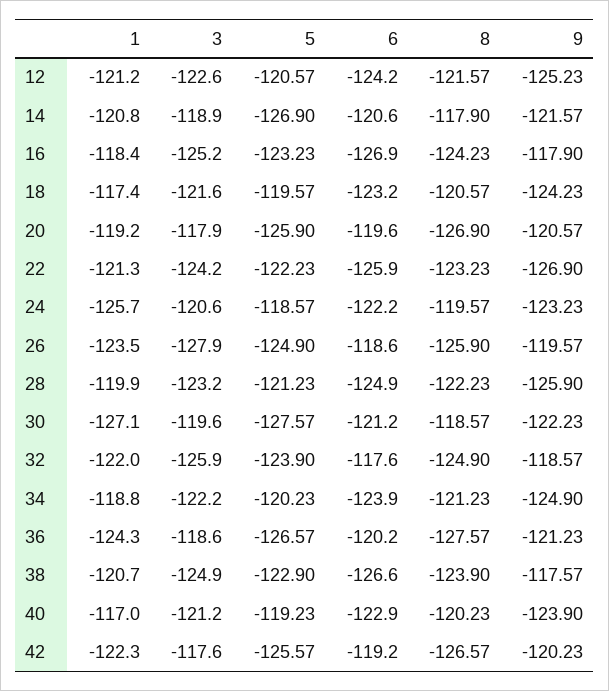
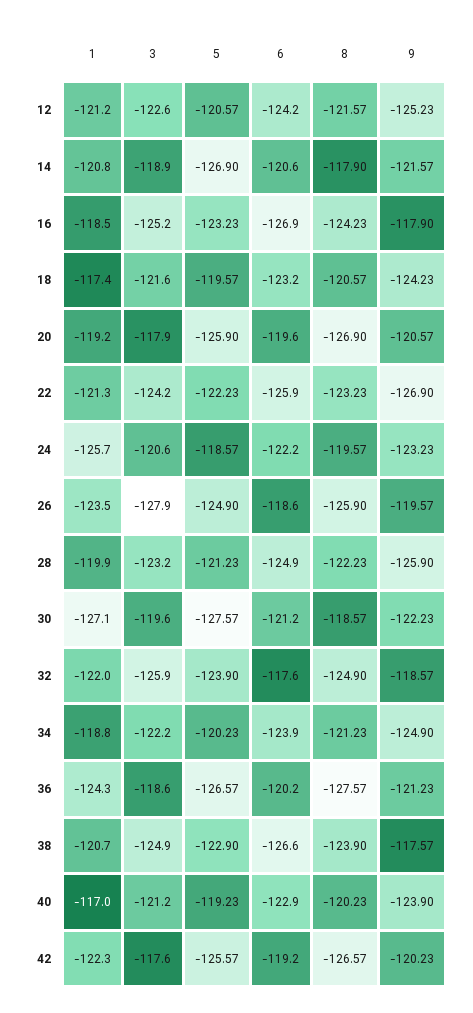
1, 16: -118.4 -> -118.5

